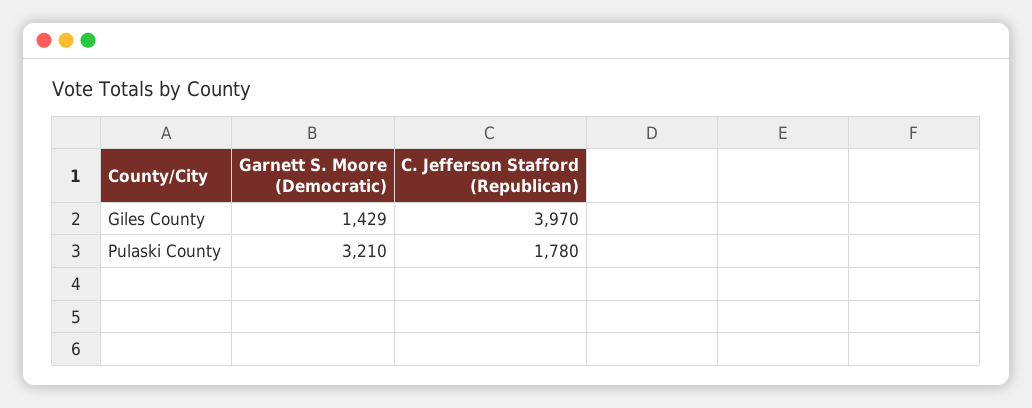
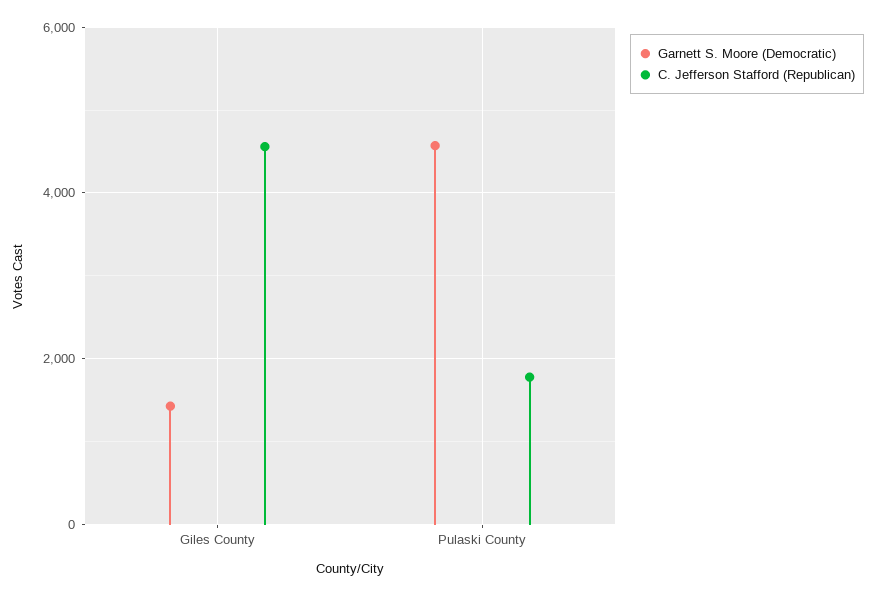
C. Jefferson Stafford (Republican), Giles County: 3970 -> 4600
Garnett S. Moore (Democratic), Pulaski County: 3210 -> 4600

